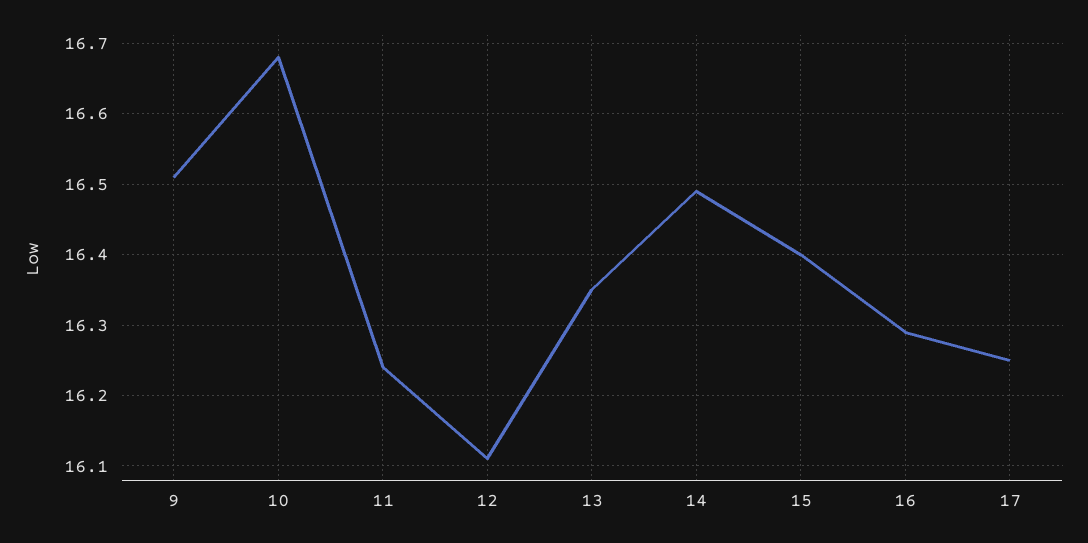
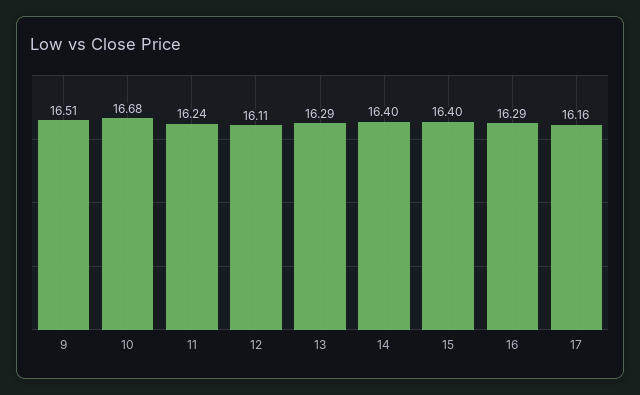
13: 16.35 -> 16.29
14: 16.49 -> 16.4
17: 16.25 -> 16.16

